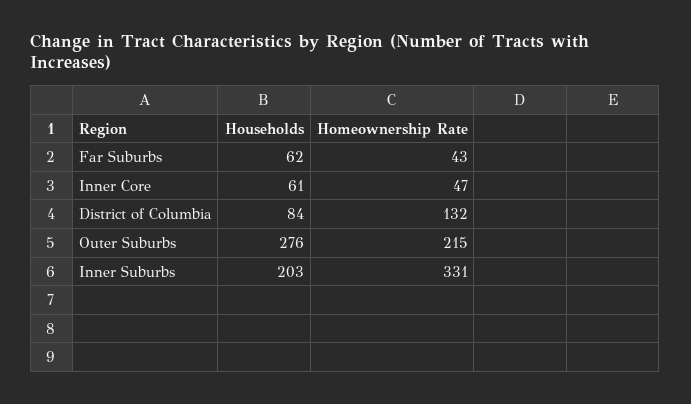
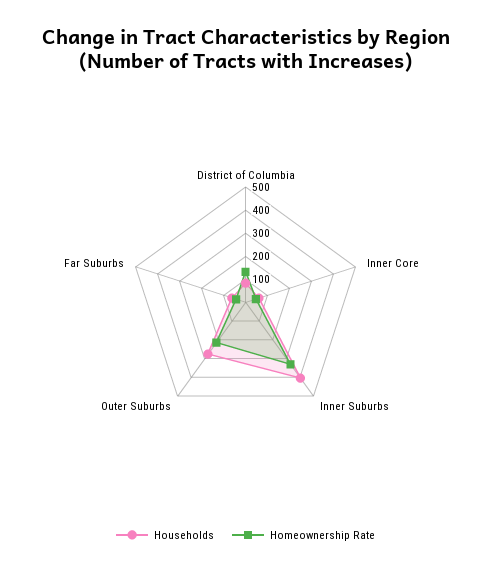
Households, Inner Suburbs: 203 -> 400

